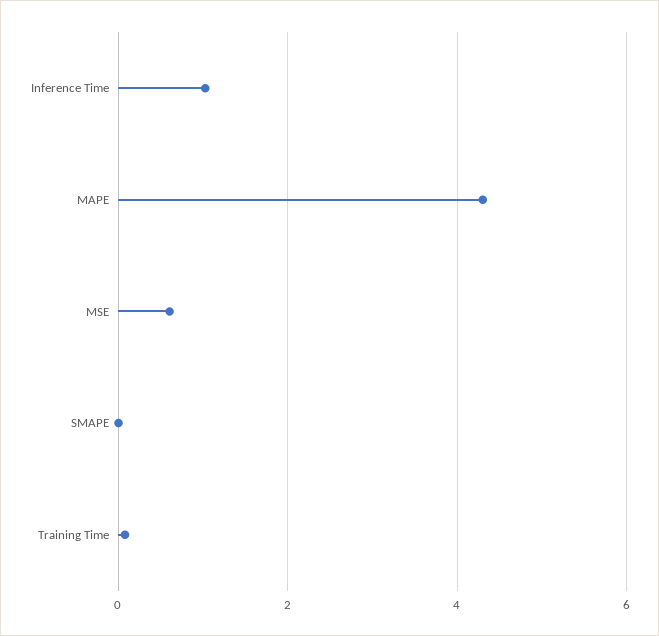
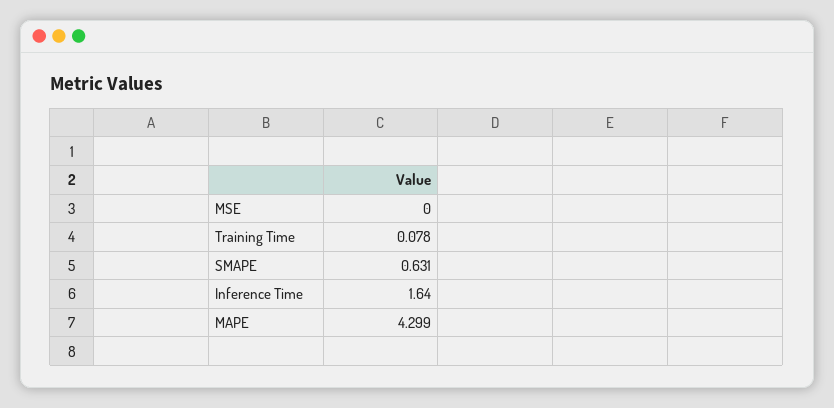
Inference Time: 1 -> 1.64
MSE: 0.6 -> 0
SMAPE: 0 -> 0.631

